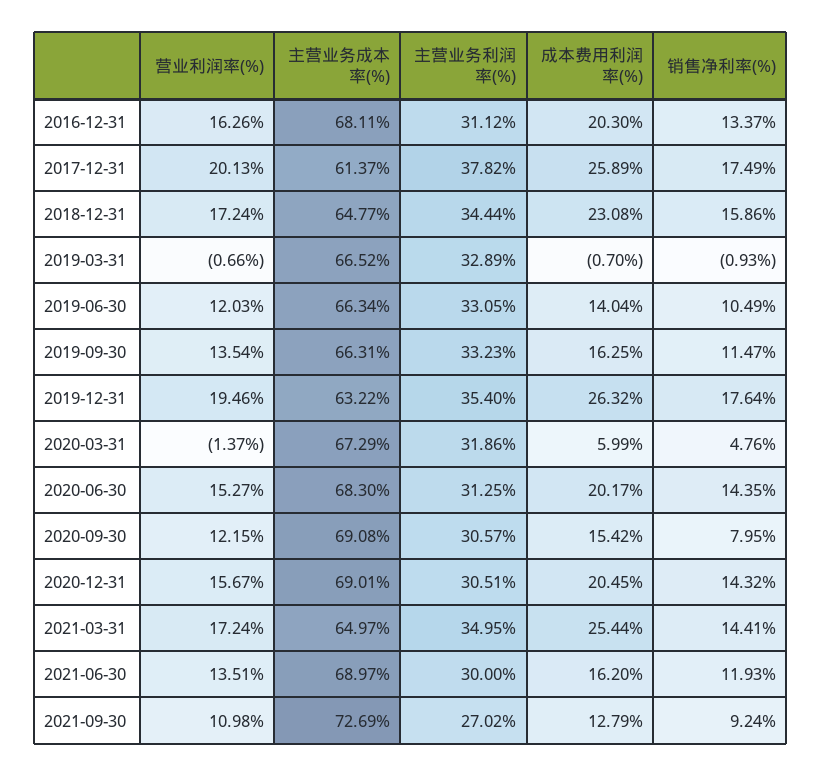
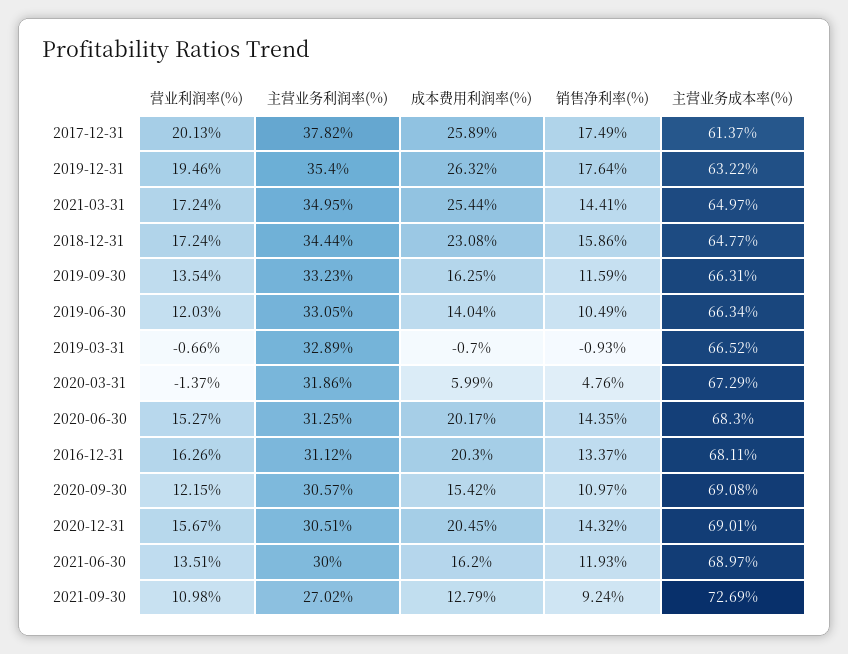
销售净利率(%), 2019-09-30: 11.47 -> 11.59
销售净利率(%), 2020-09-30: 7.95 -> 10.97

